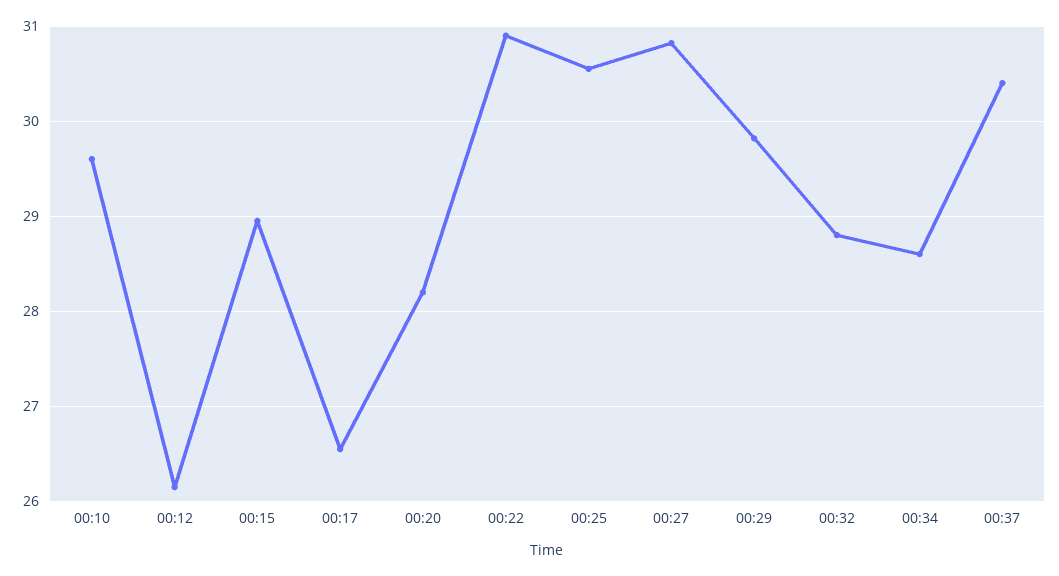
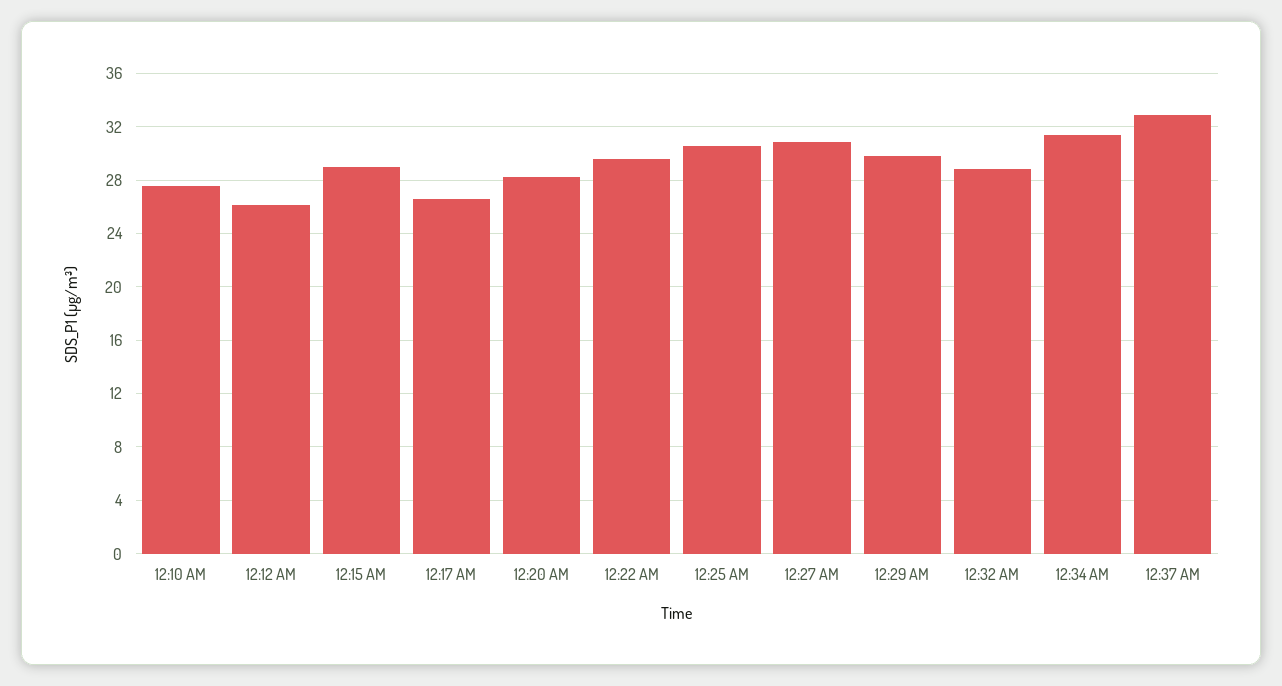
00:10: 29.6 -> 27.5
00:22: 30.9 -> 29.5
00:34: 28.6 -> 31.5
00:37: 30.4 -> 33

